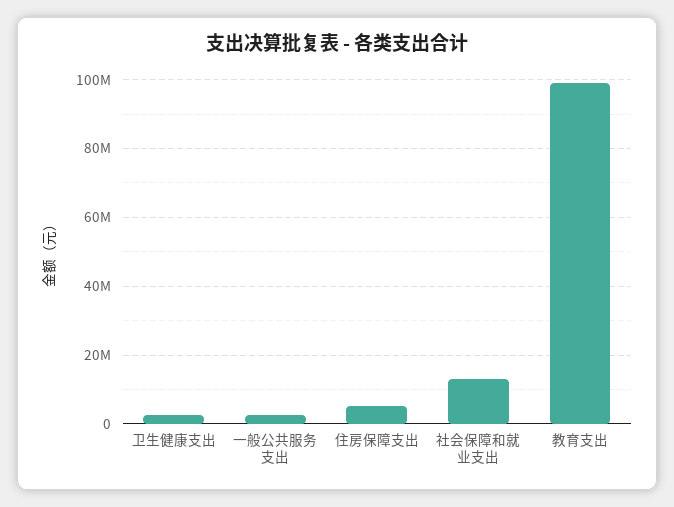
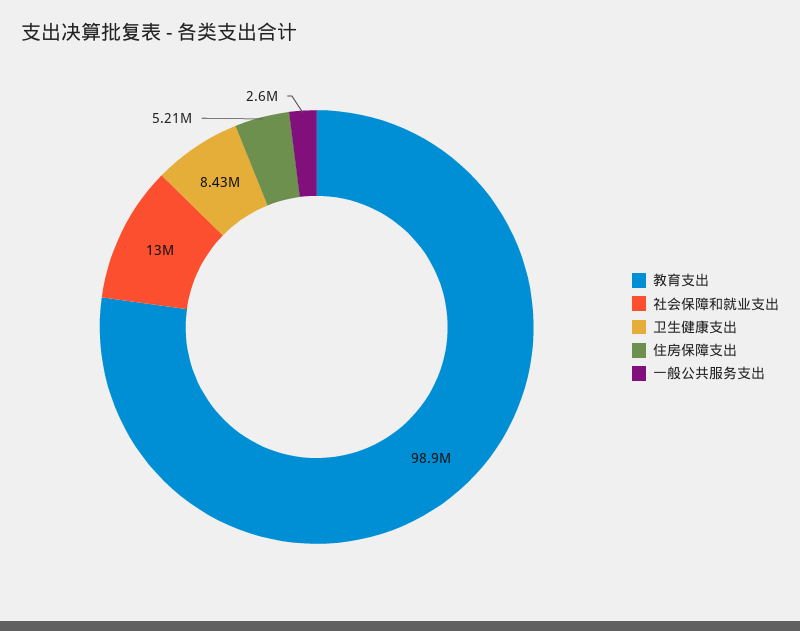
卫生健康支出: 2000000 -> 8430000

